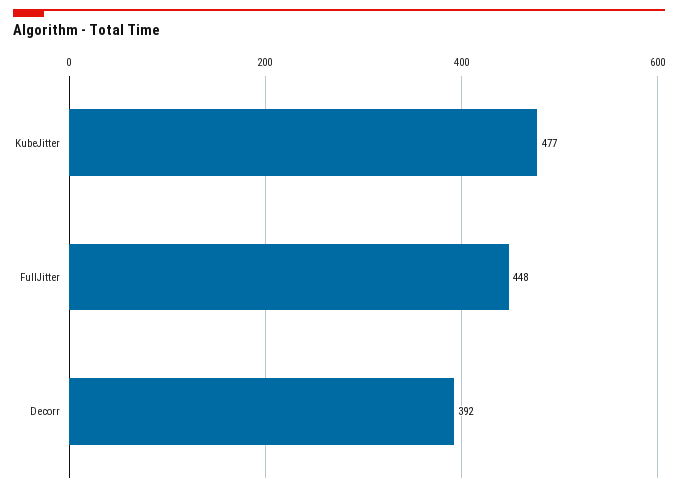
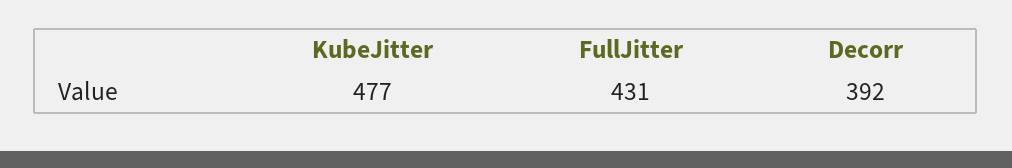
FullJitter: 448 -> 431

